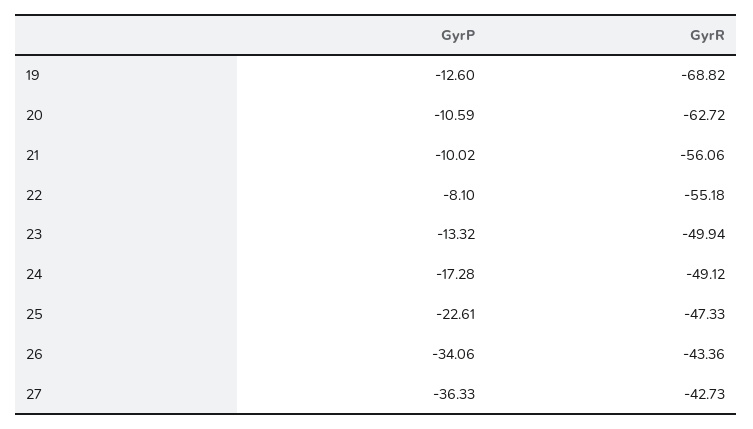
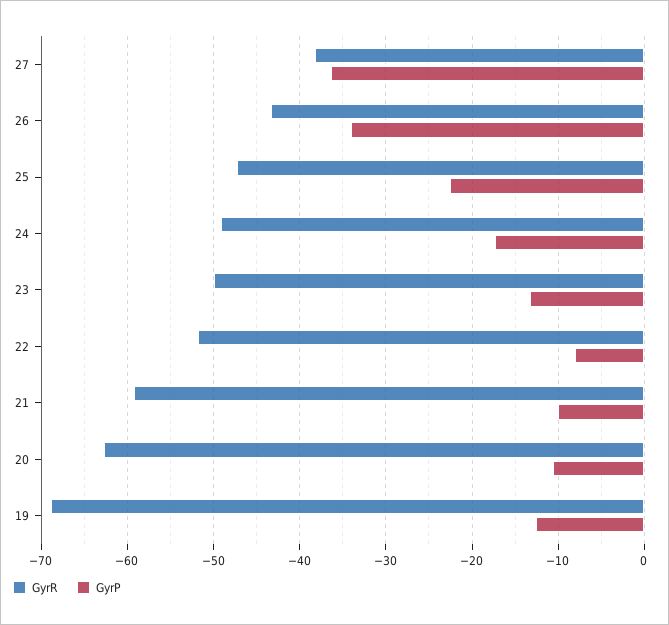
GyrR, 21: -56.06 -> -59
GyrR, 22: -55.18 -> -52
GyrR, 27: -42.73 -> -38

